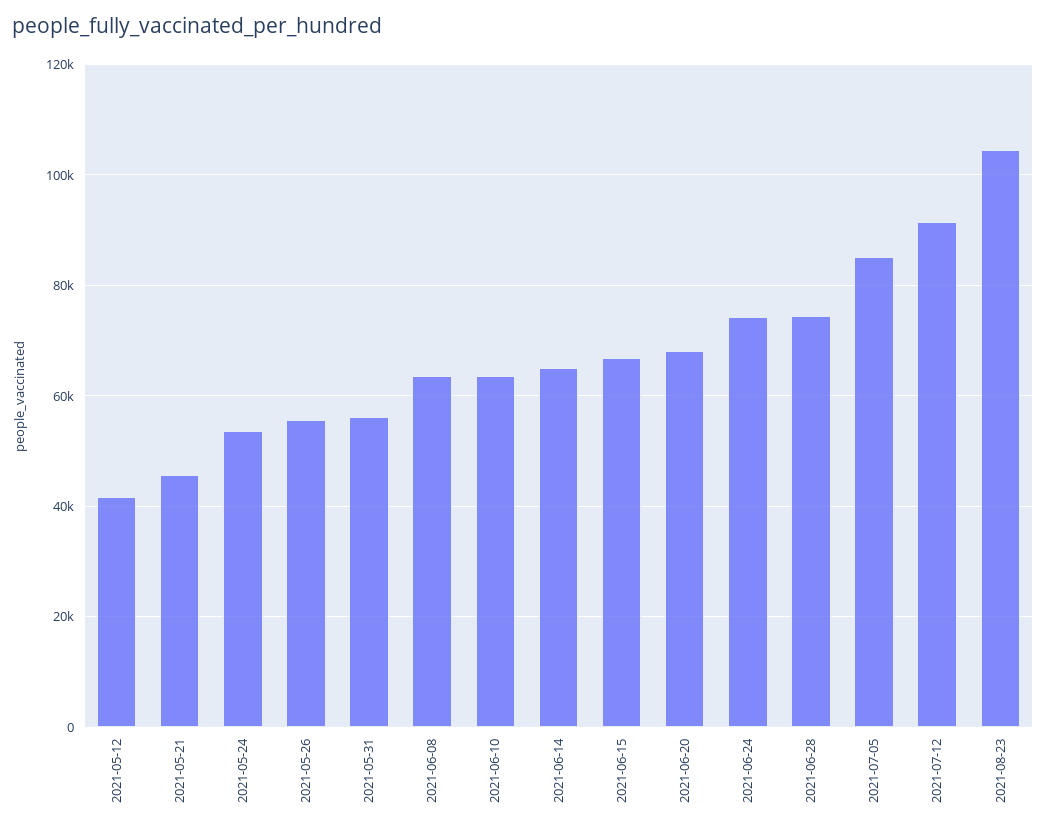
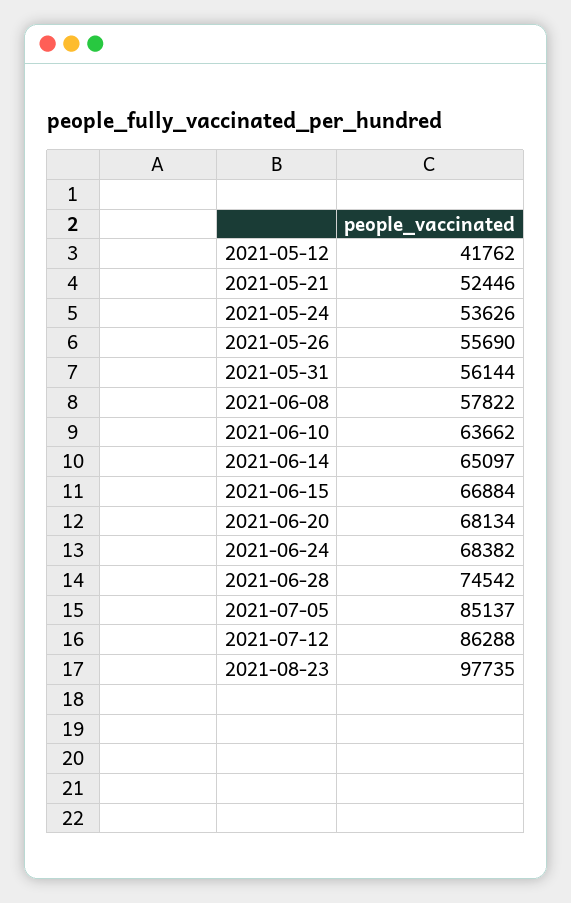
2021-05-21: 46000 -> 52446
2021-06-08: 64000 -> 57822
2021-06-24: 74000 -> 68382
2021-07-12: 92000 -> 86288
2021-08-23: 104000 -> 97735

